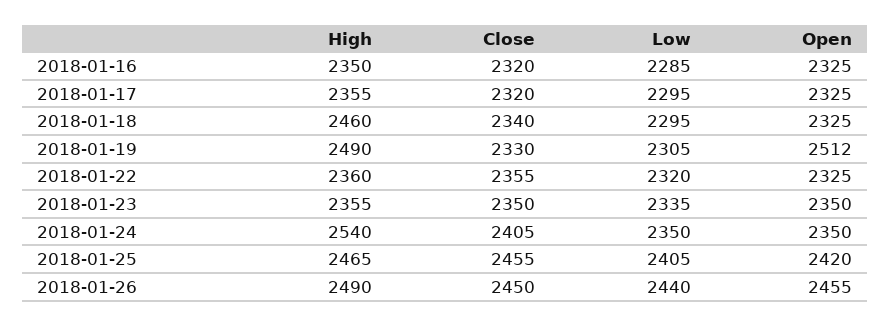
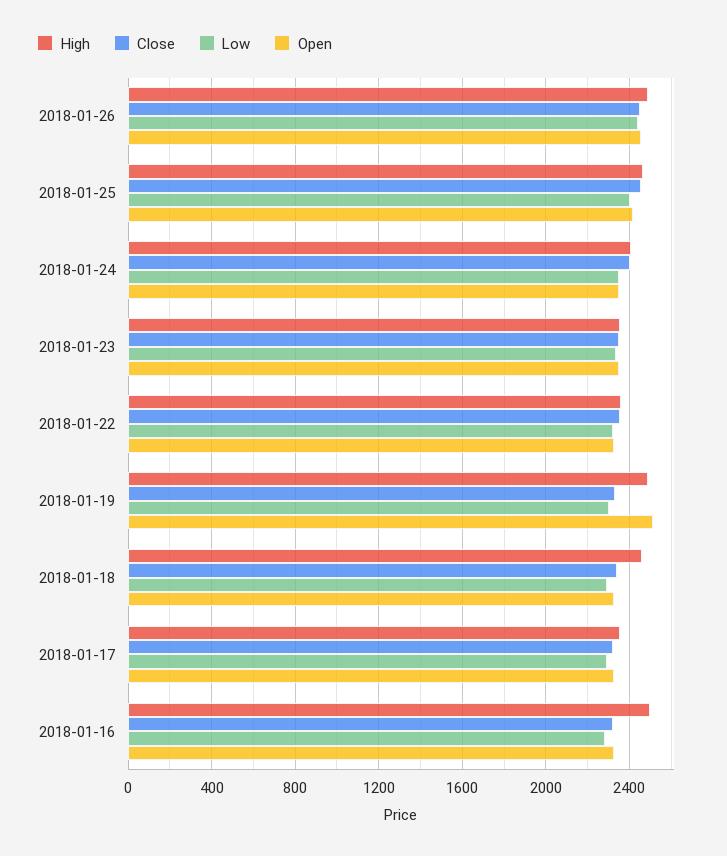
High, 2018-01-16: 2350 -> 2500
High, 2018-01-24: 2540 -> 2400

